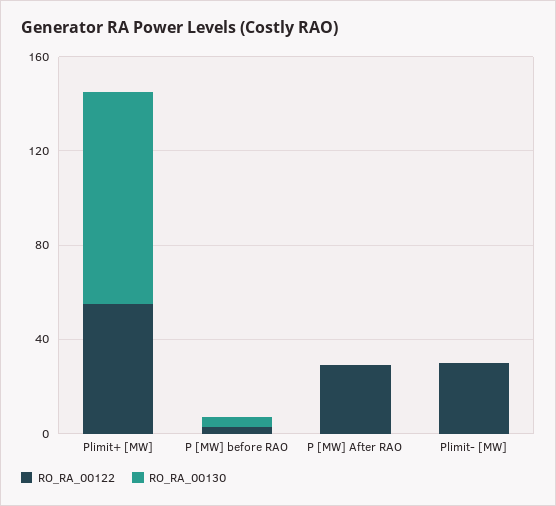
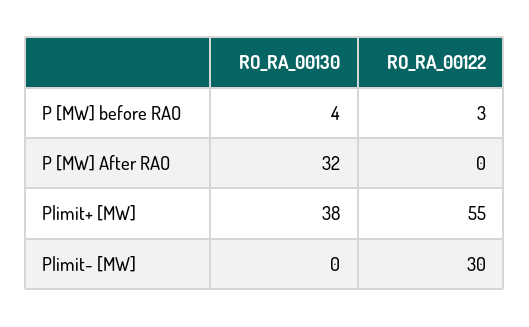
RO_RA_00130, Plimit+ [MW]: 90 -> 38
RO_RA_00122, P [MW] After RAO: 30 -> 0
RO_RA_00130, P [MW] After RAO: 0 -> 32

